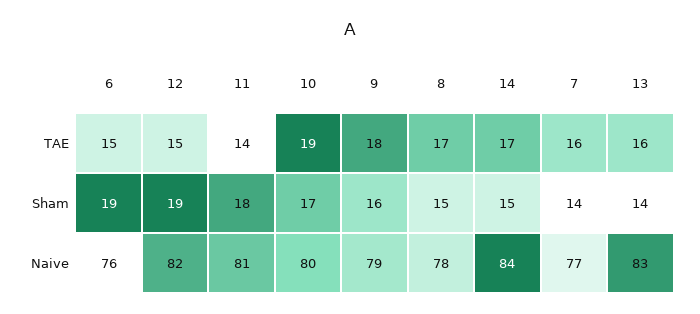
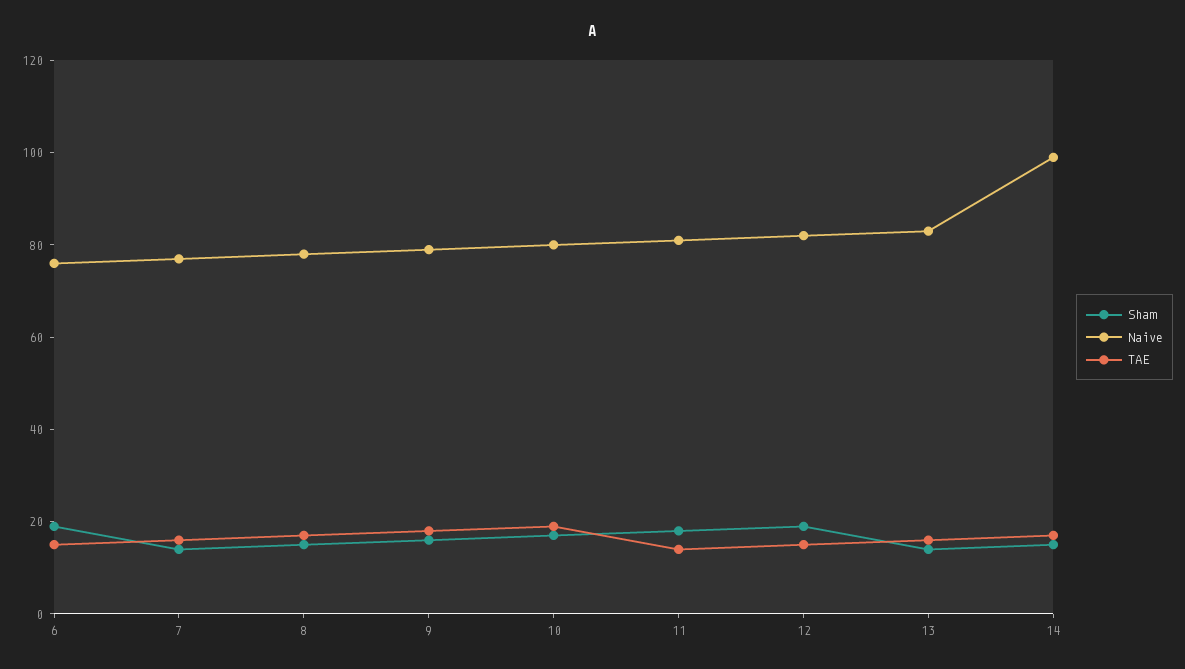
Naive, 14: 84 -> 100

